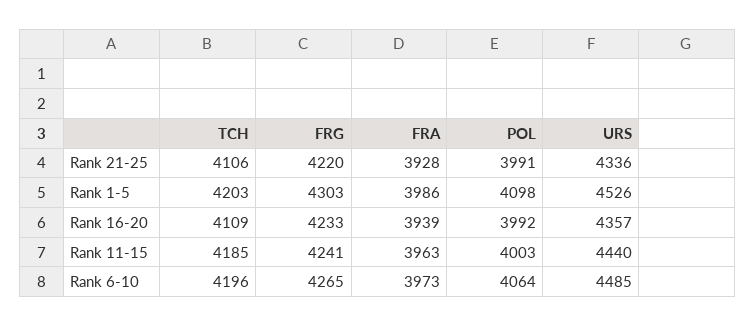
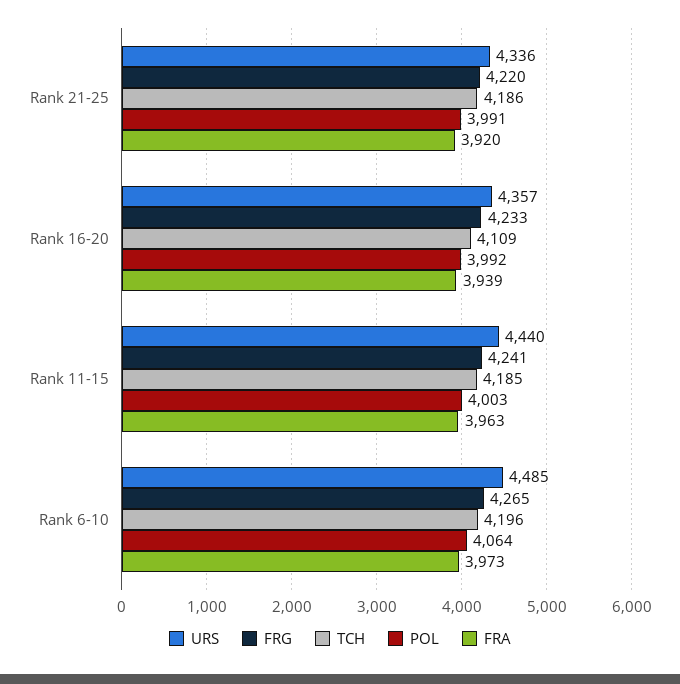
TCH, Rank 21-25: 4106 -> 4186
FRA, Rank 21-25: 3928 -> 3920
TCH, Rank 1-5: 4203 -> none
FRG, Rank 1-5: 4303 -> none
FRA, Rank 1-5: 3986 -> none
POL, Rank 1-5: 4098 -> none
URS, Rank 1-5: 4526 -> none

